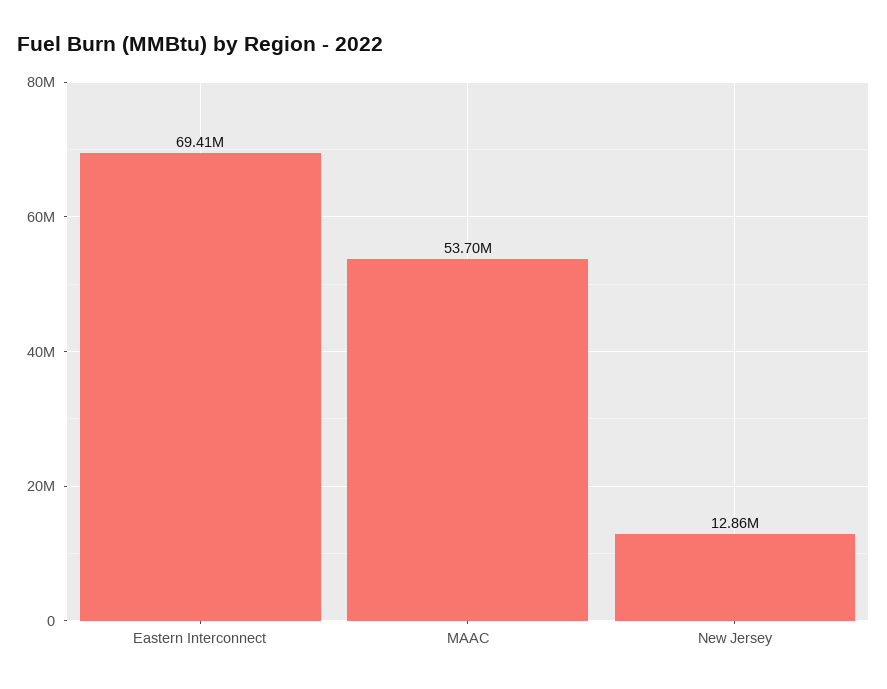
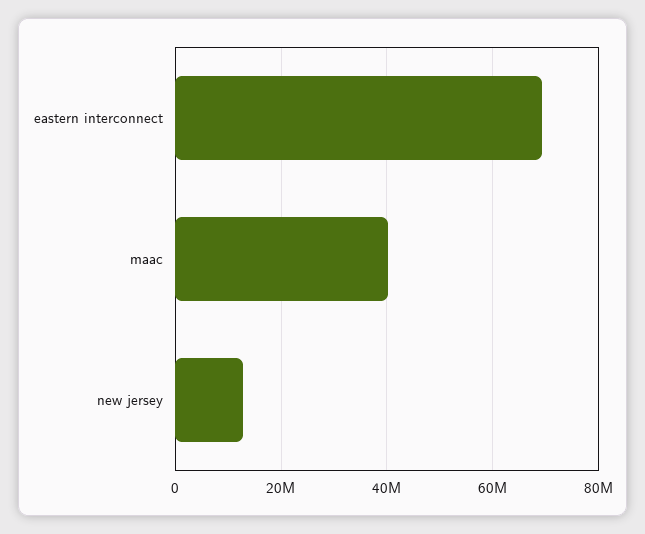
MAAC: 53700000 -> 40000000

